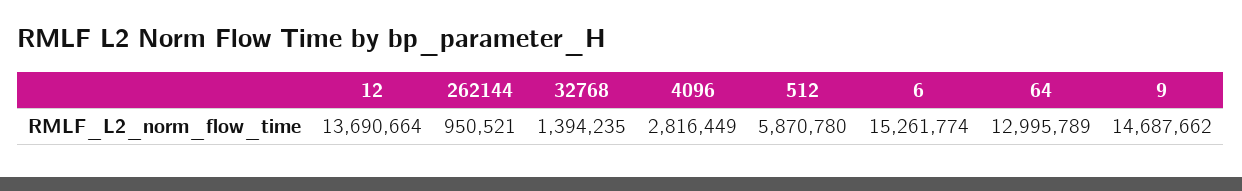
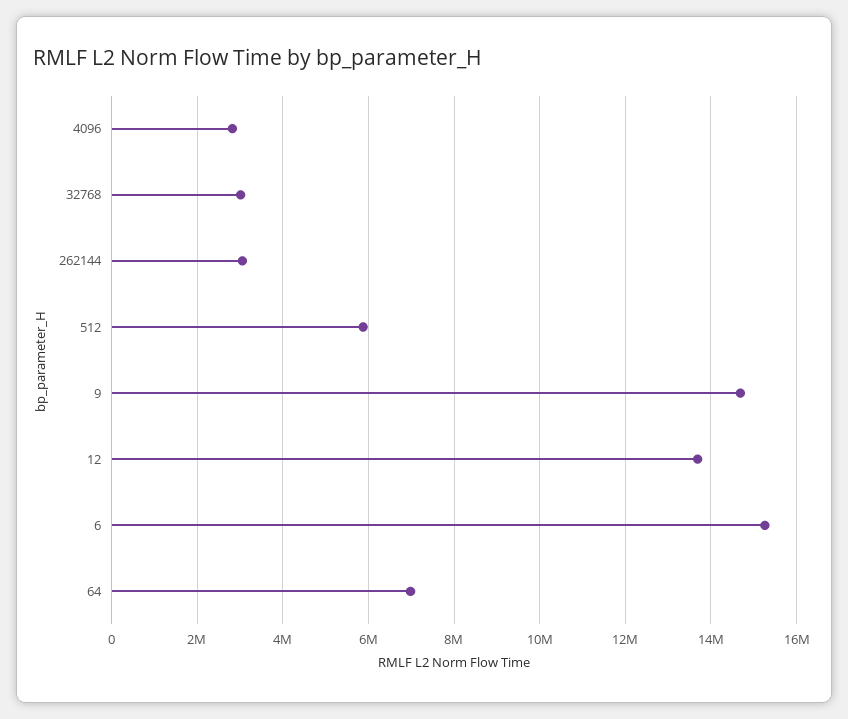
262144: 950521 -> 3000000
32768: 1394235 -> 3000000
64: 12995789 -> 7000000

